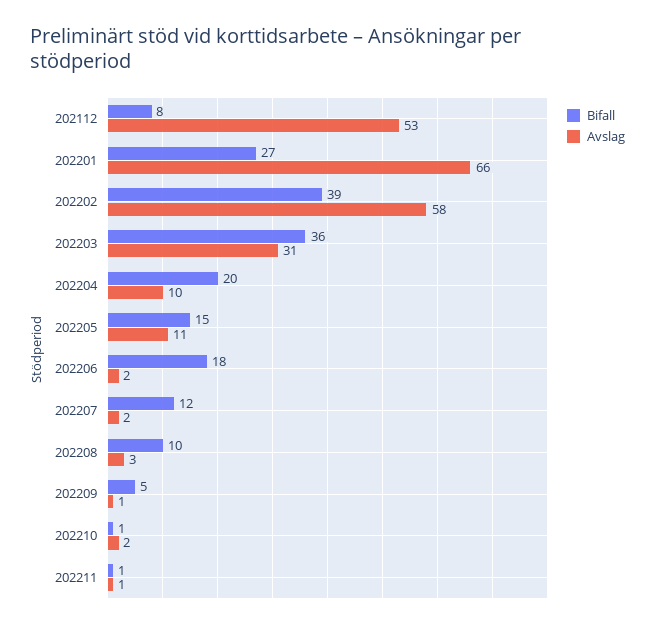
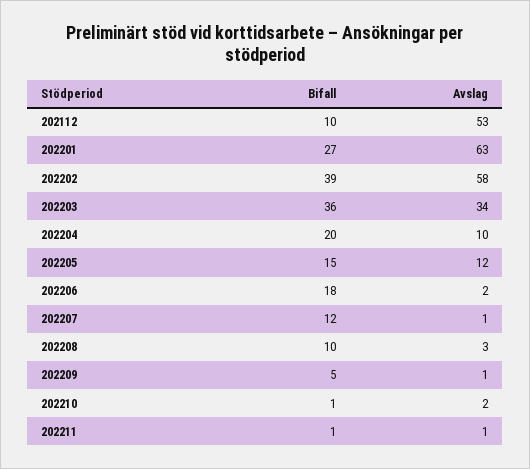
Bifall, 202112: 8 -> 10
Avslag, 202201: 66 -> 63
Avslag, 202203: 31 -> 34
Avslag, 202205: 11 -> 12
Avslag, 202207: 2 -> 1

